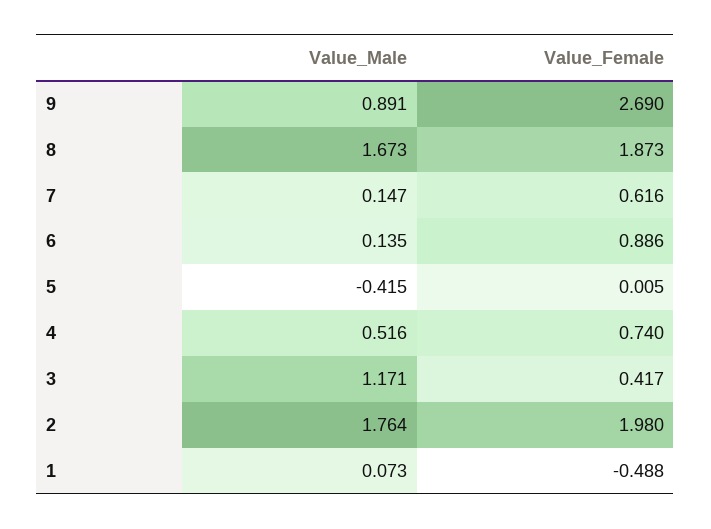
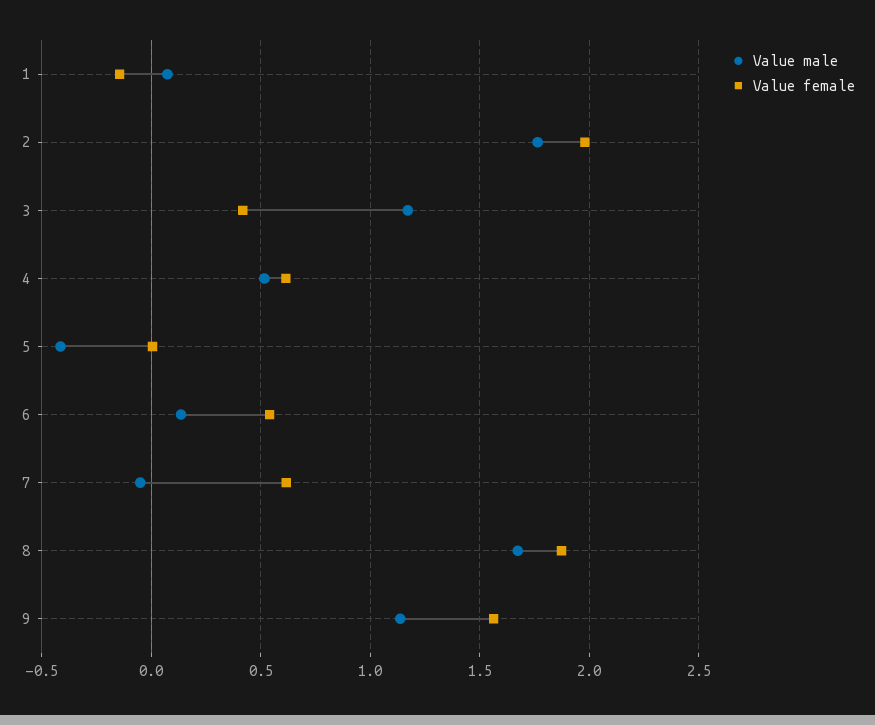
Value_Male, 9: 0.891 -> 1.15
Value_Female, 9: 2.69 -> 1.55
Value_Male, 7: 0.147 -> -0.05
Value_Female, 6: 0.886 -> 0.55
Value_Female, 4: 0.74 -> 0.6
Value_Female, 1: -0.488 -> -0.15

